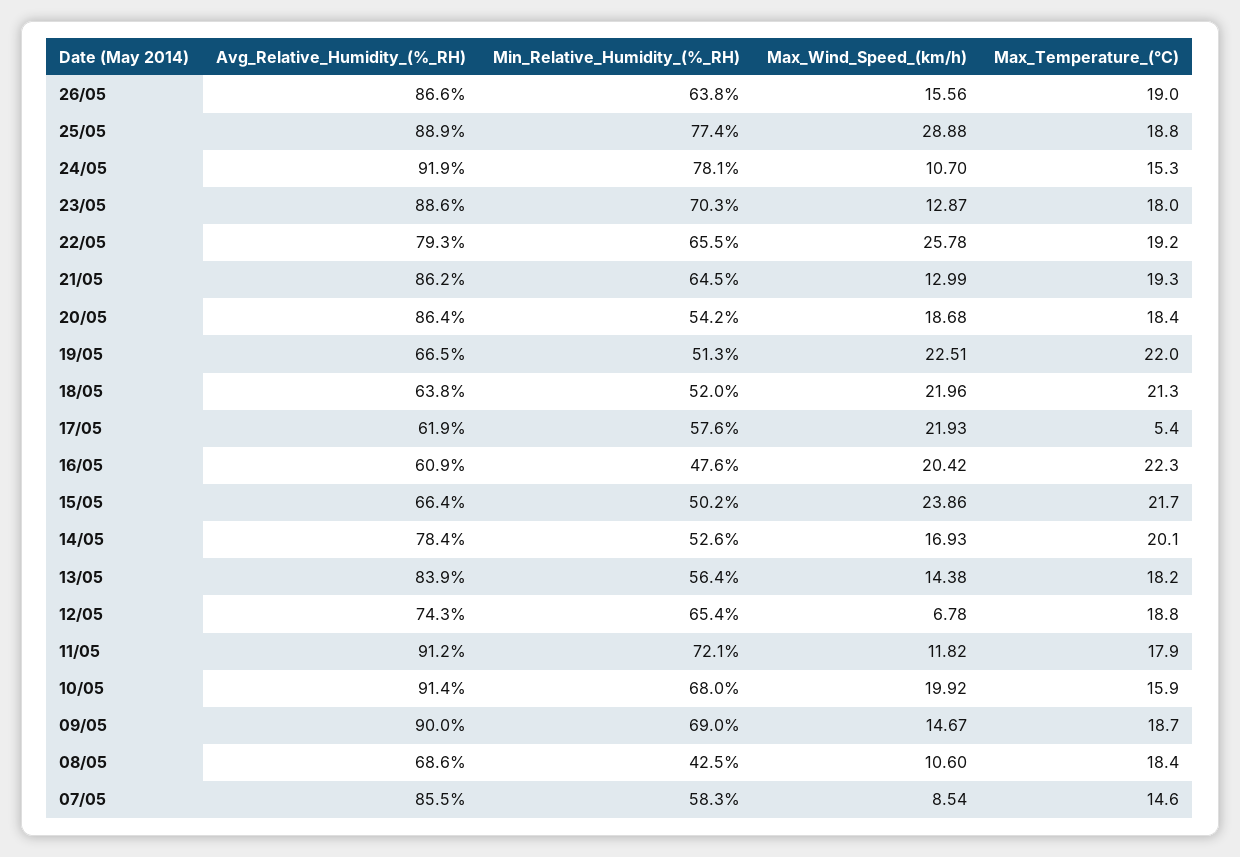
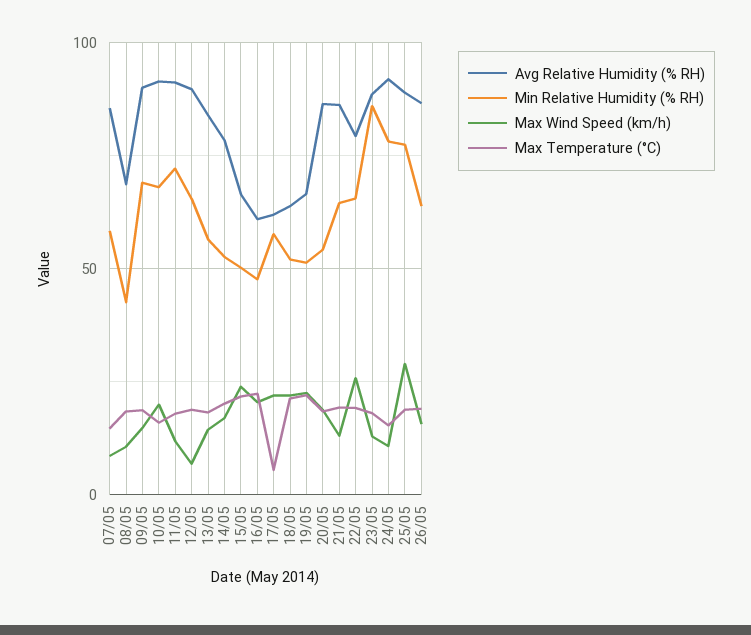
Min_Relative_Humidity_(%_RH), 23/05: 70.3 -> 85
Avg_Relative_Humidity_(%_RH), 12/05: 74.3 -> 90

